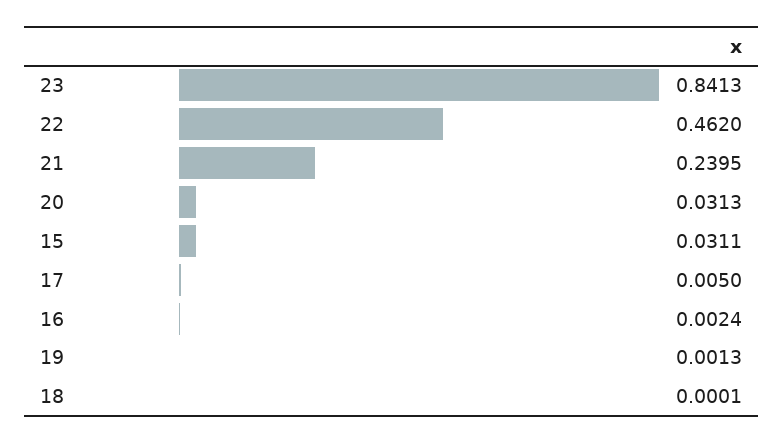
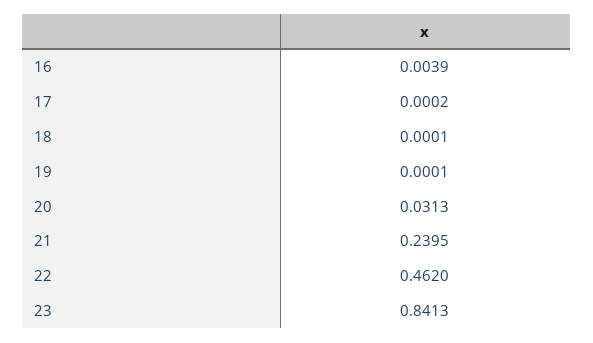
15: 0.0311 -> none
17: 0.005 -> 0.0002
16: 0.0024 -> 0.0039
19: 0.0013 -> 0.0001

